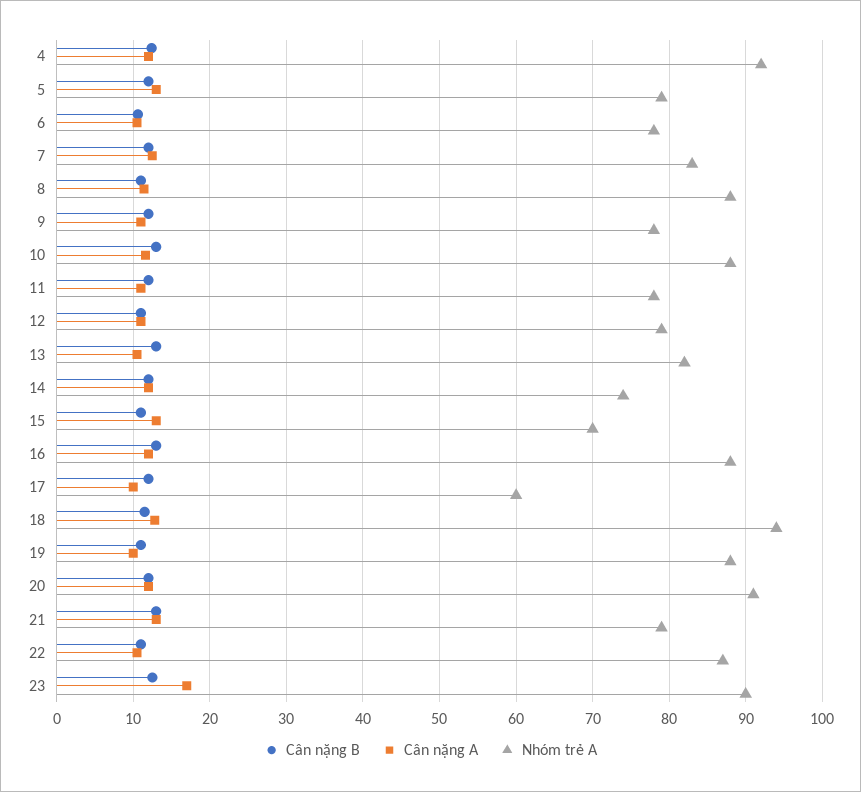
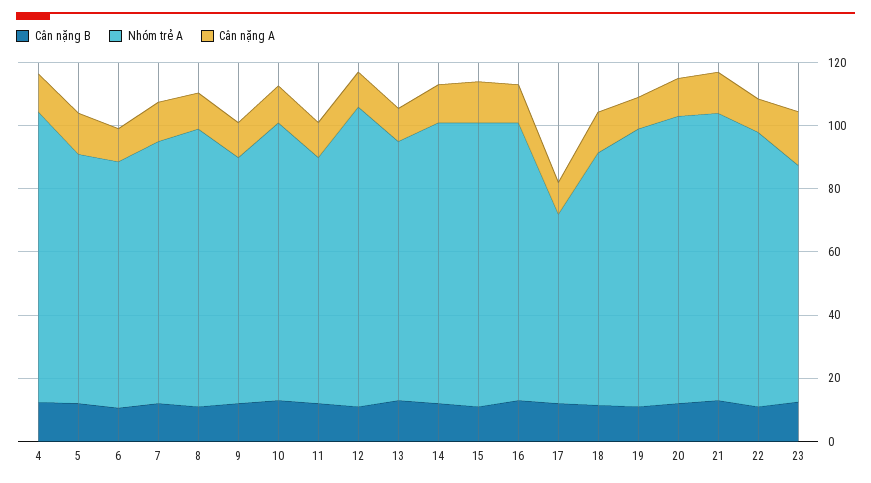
Nhóm trẻ A, 12: 79 -> 95
Nhóm trẻ A, 14: 74 -> 90
Nhóm trẻ A, 15: 70 -> 90
Nhóm trẻ A, 18: 94 -> 80
Nhóm trẻ A, 21: 79 -> 90
Nhóm trẻ A, 23: 90 -> 75

